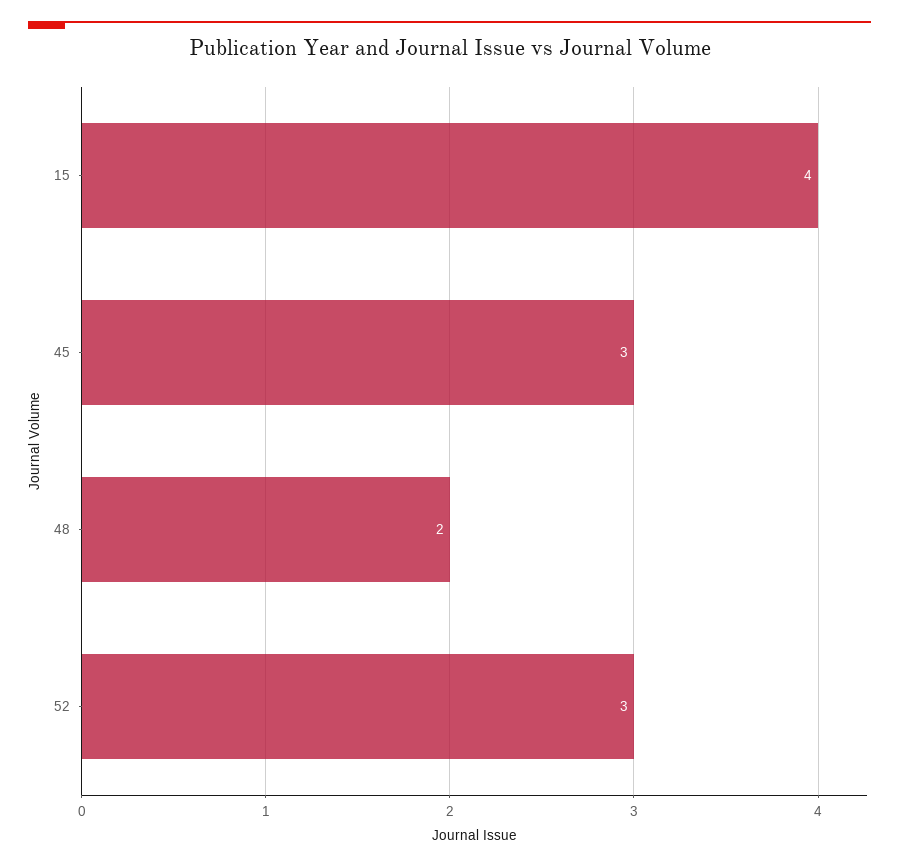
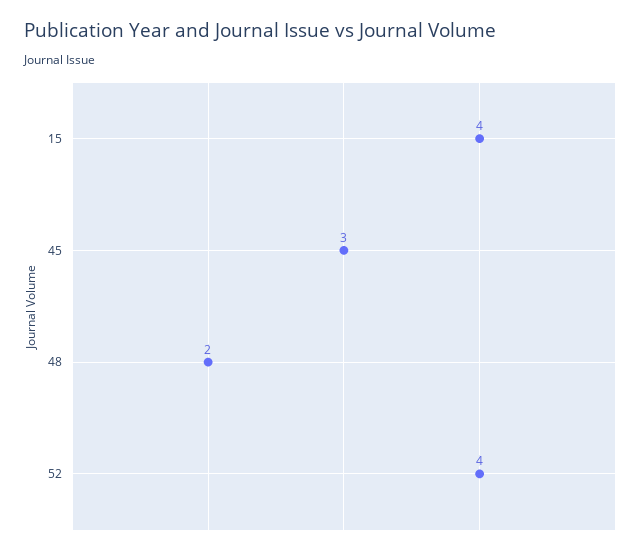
52: 3 -> 4

